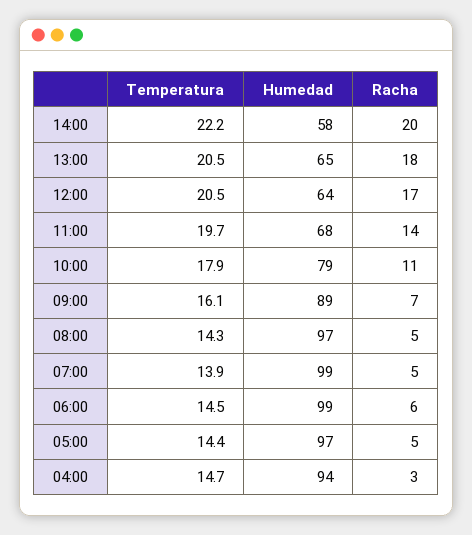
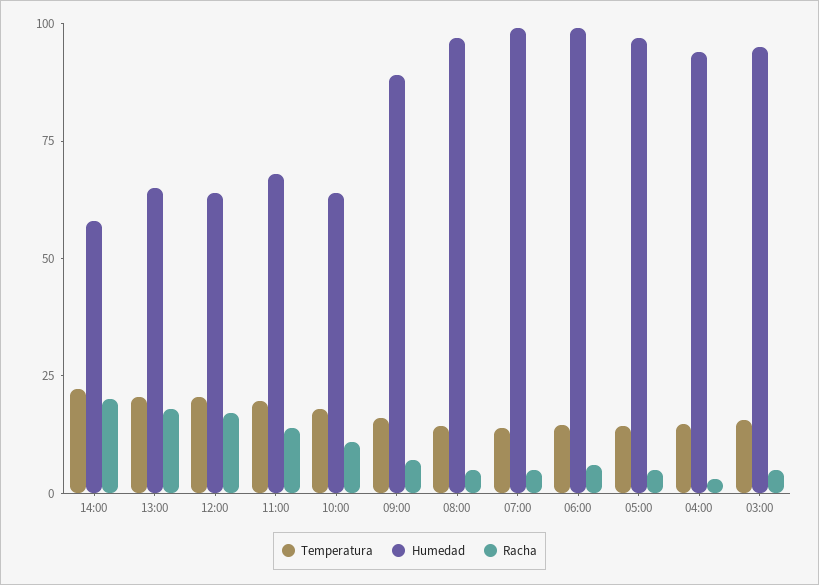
Humedad, 10:00: 79 -> 65
Temperatura, 03:00: none -> 15
Humedad, 03:00: none -> 95
Racha, 03:00: none -> 5

